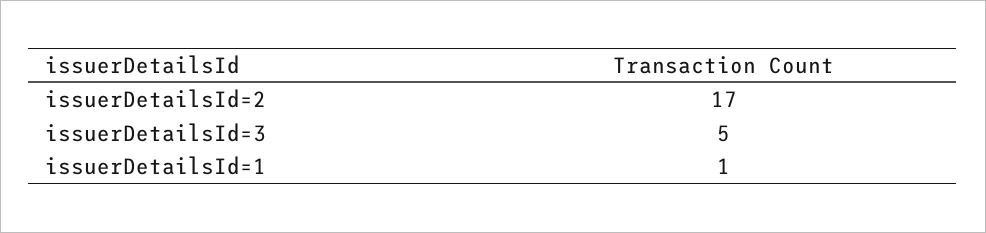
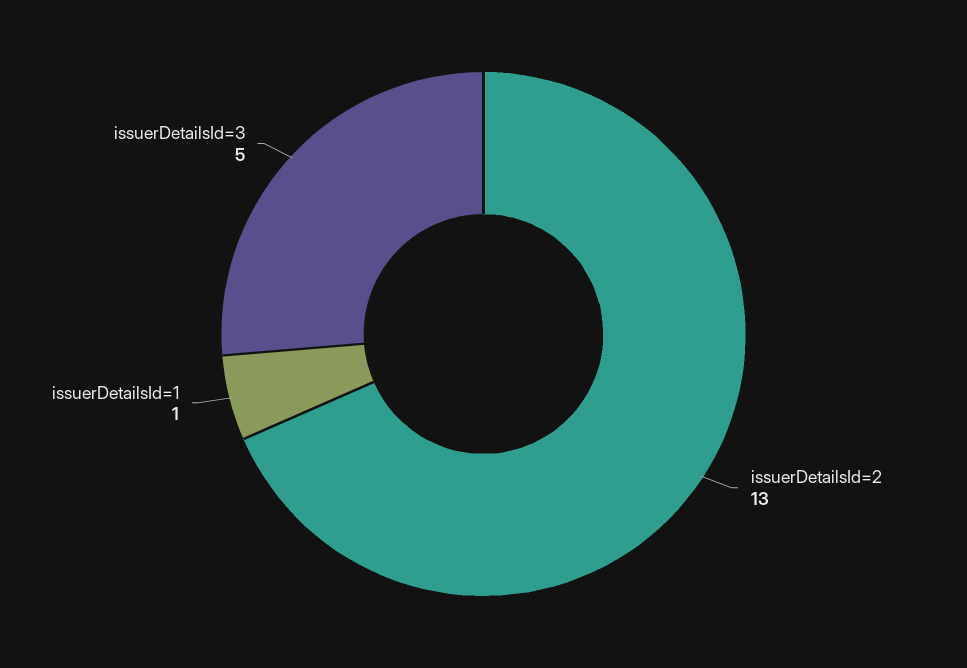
issuerDetailsId=2: 17 -> 13

